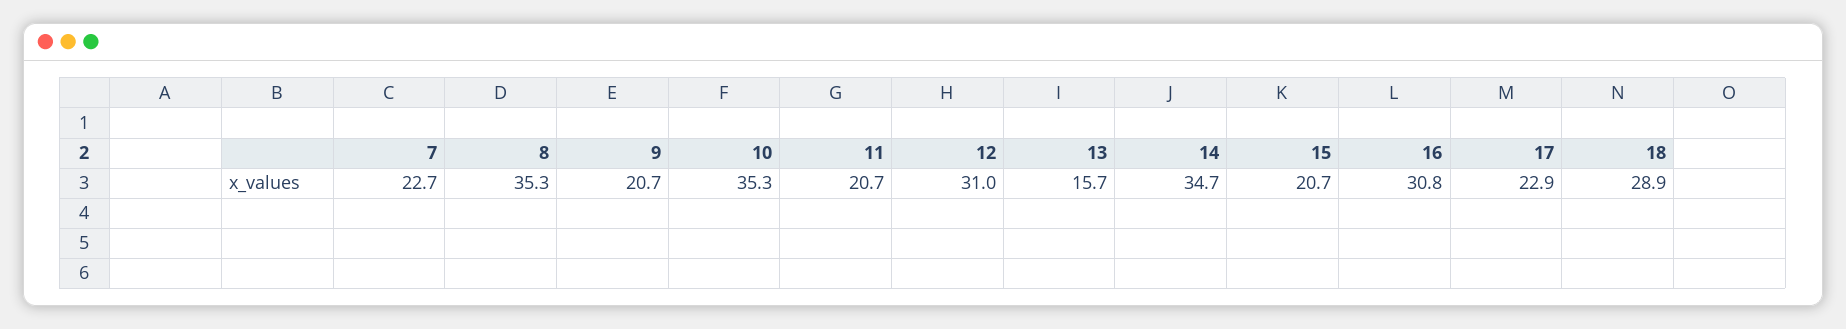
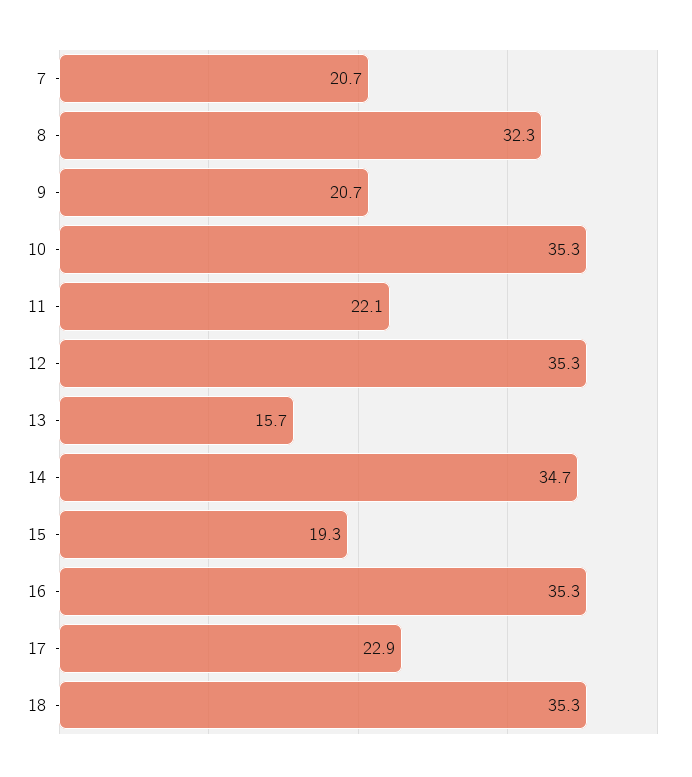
7: 22.7 -> 20.7
8: 35.3 -> 32.3
11: 20.7 -> 22.1
12: 31 -> 35.3
15: 20.7 -> 19.3
16: 30.8 -> 35.3
18: 28.9 -> 35.3

